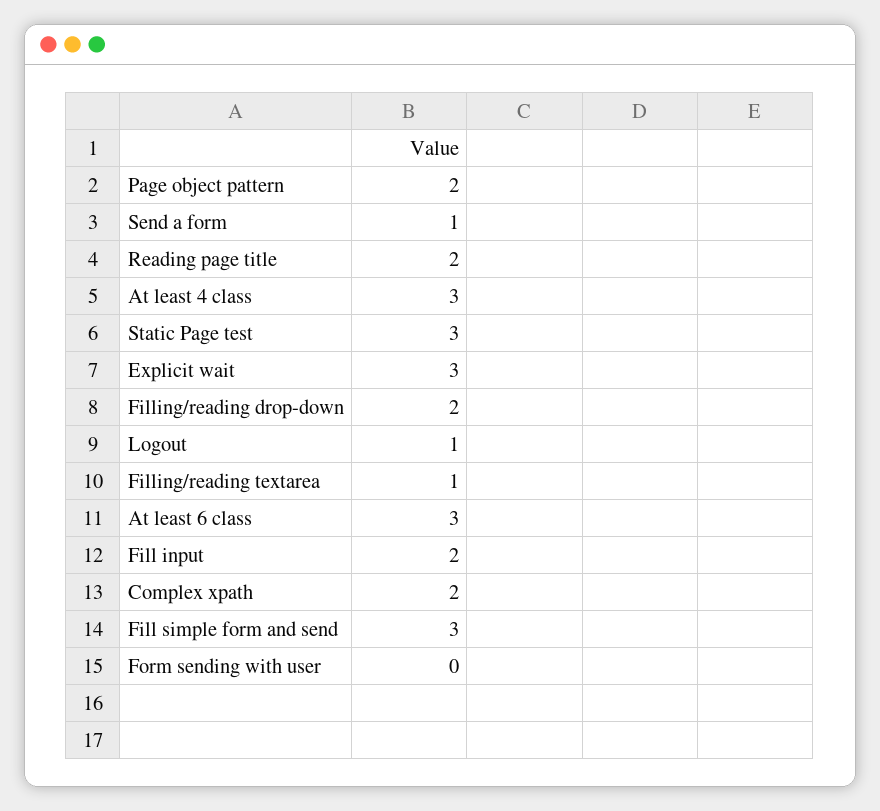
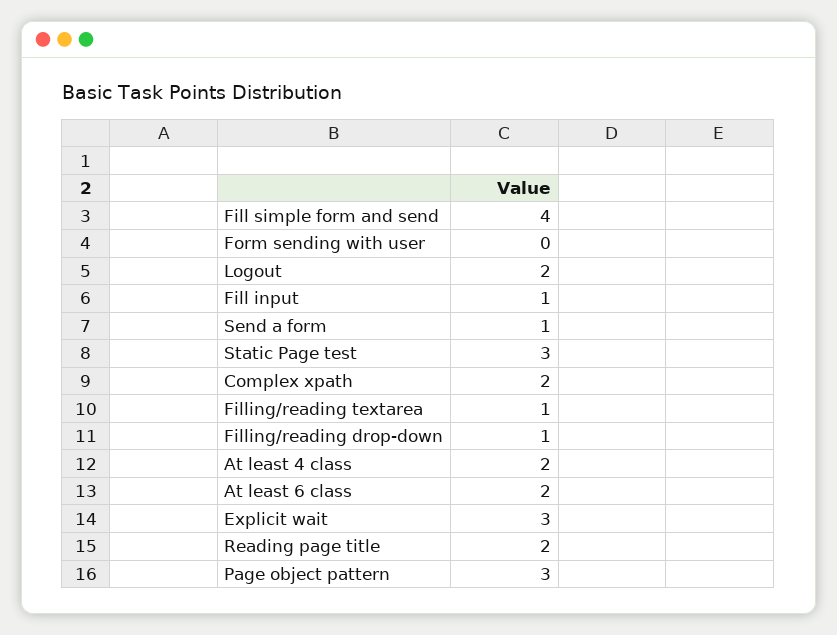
Page object pattern: 2 -> 3
At least 4 class: 3 -> 2
Filling/reading drop-down: 2 -> 1
Logout: 1 -> 2
At least 6 class: 3 -> 2
Fill input: 2 -> 1
Fill simple form and send: 3 -> 4

